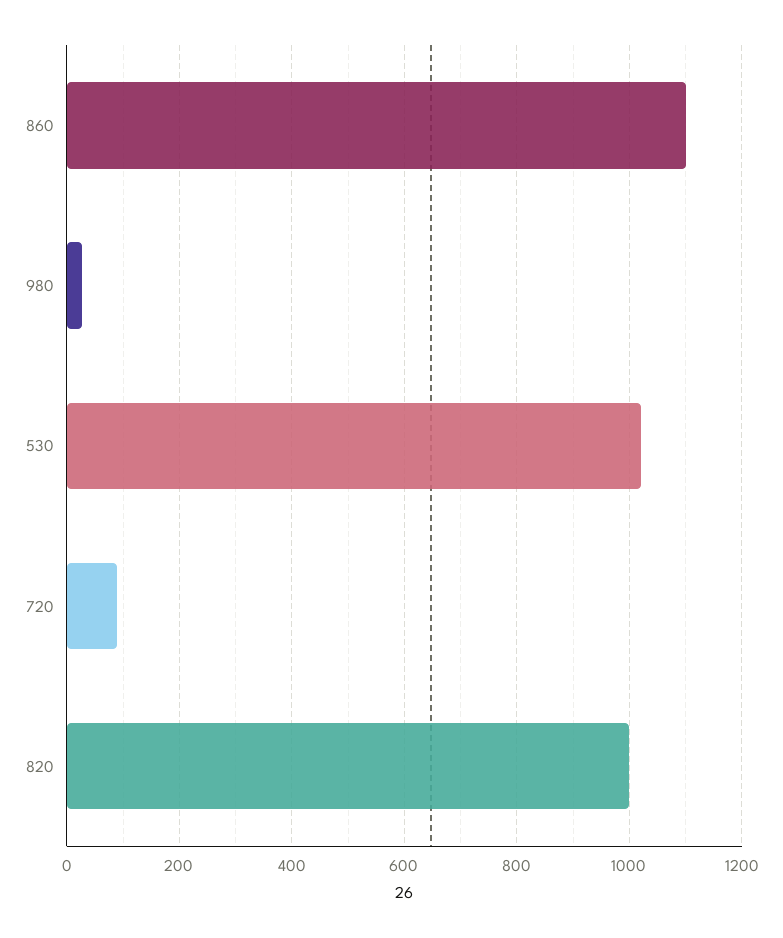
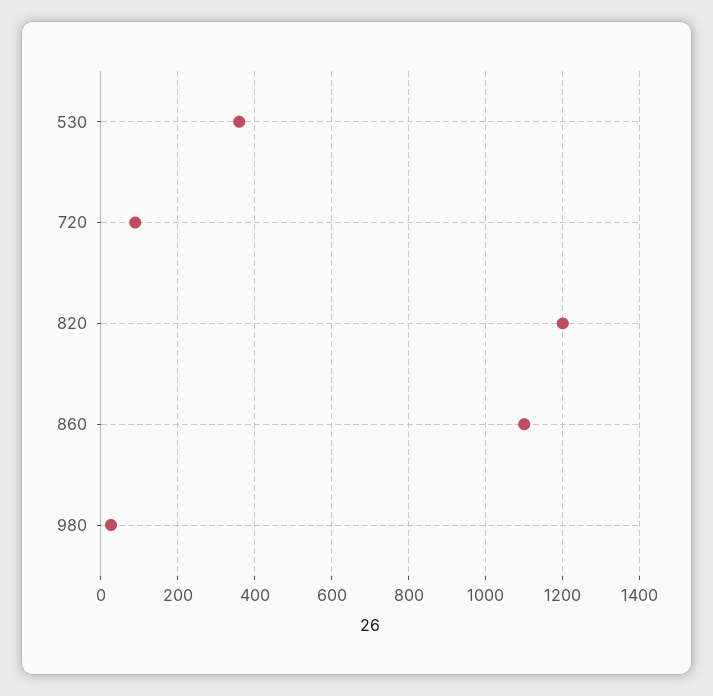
530: 1020 -> 360
820: 1000 -> 1200

